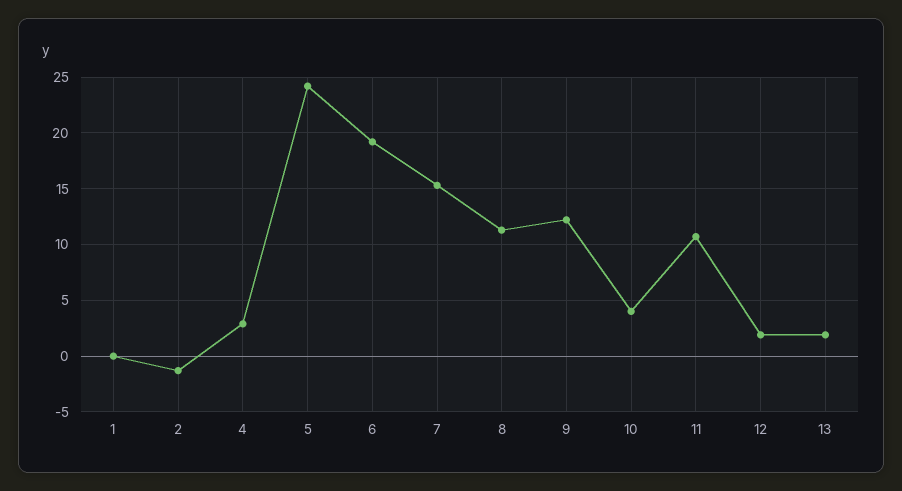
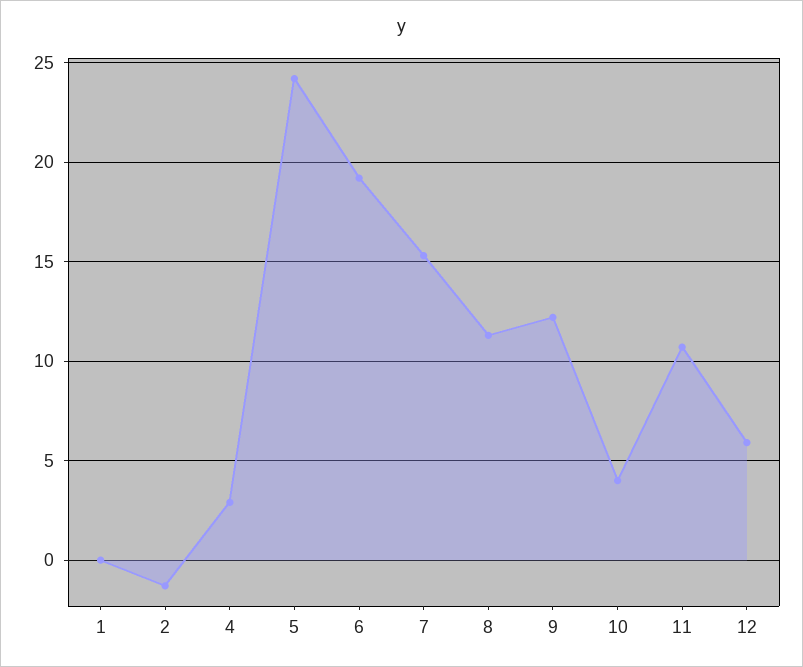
12: 2 -> 6
13: 2 -> none

